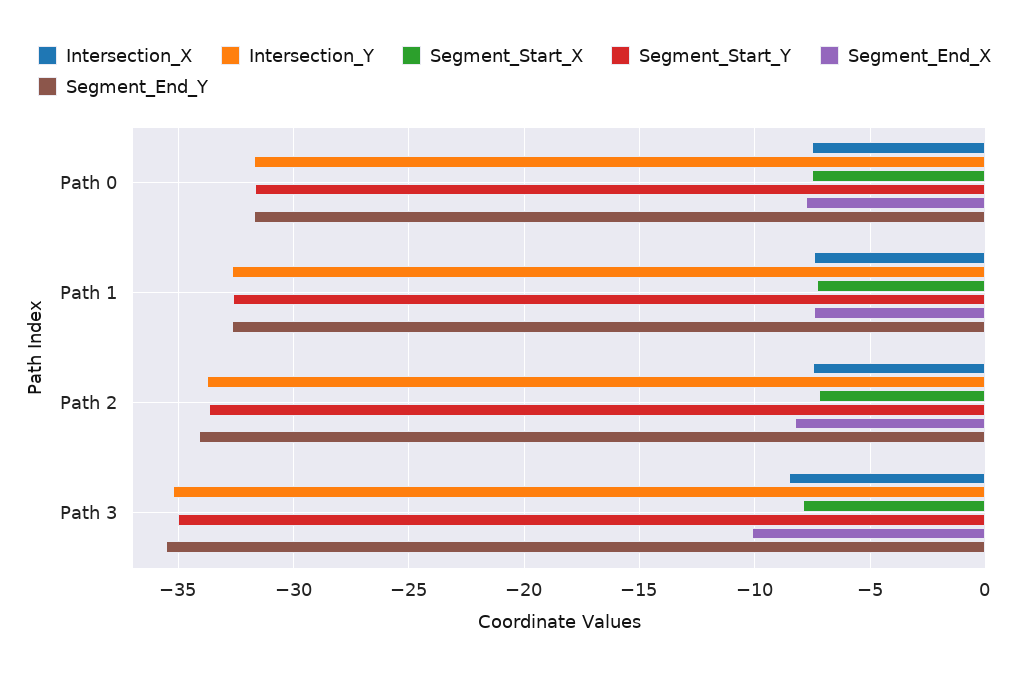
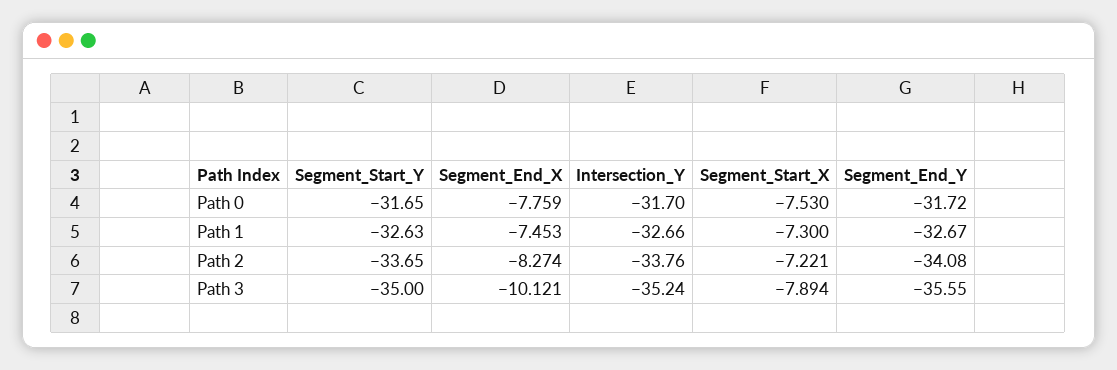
Intersection_X, Path 0: -7.5 -> none
Intersection_X, Path 1: -7.5 -> none
Intersection_X, Path 2: -7.5 -> none
Intersection_X, Path 3: -8.5 -> none

